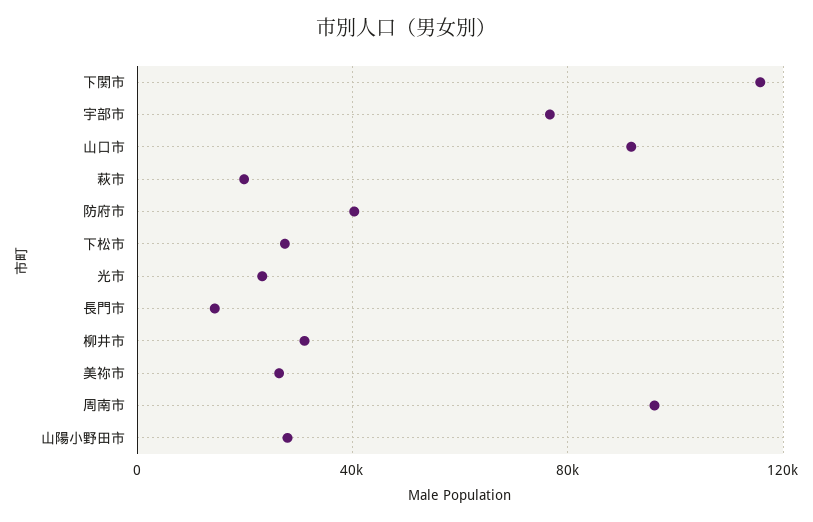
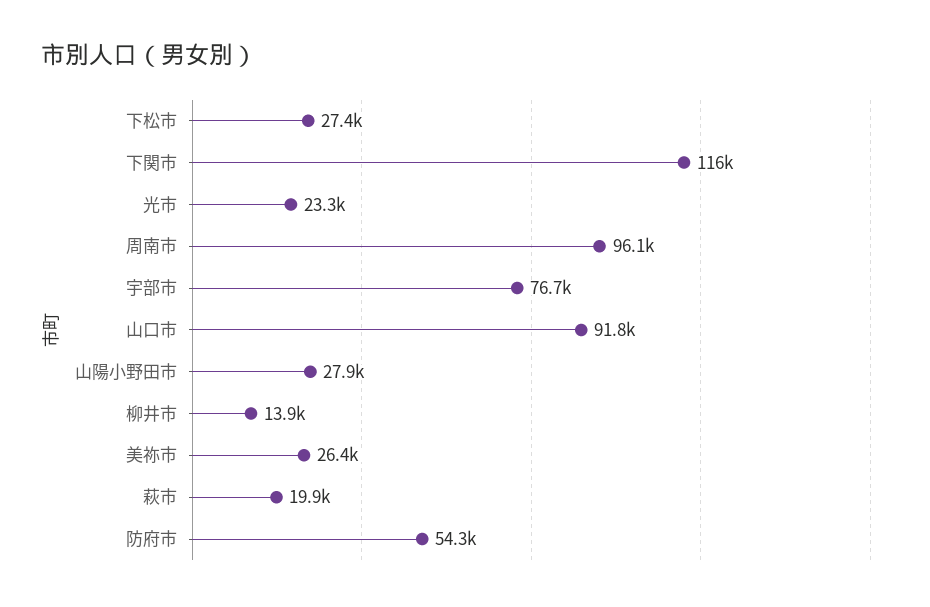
防府市: 40000 -> 54300
長門市: 15000 -> none
柳井市: 30000 -> 13900

